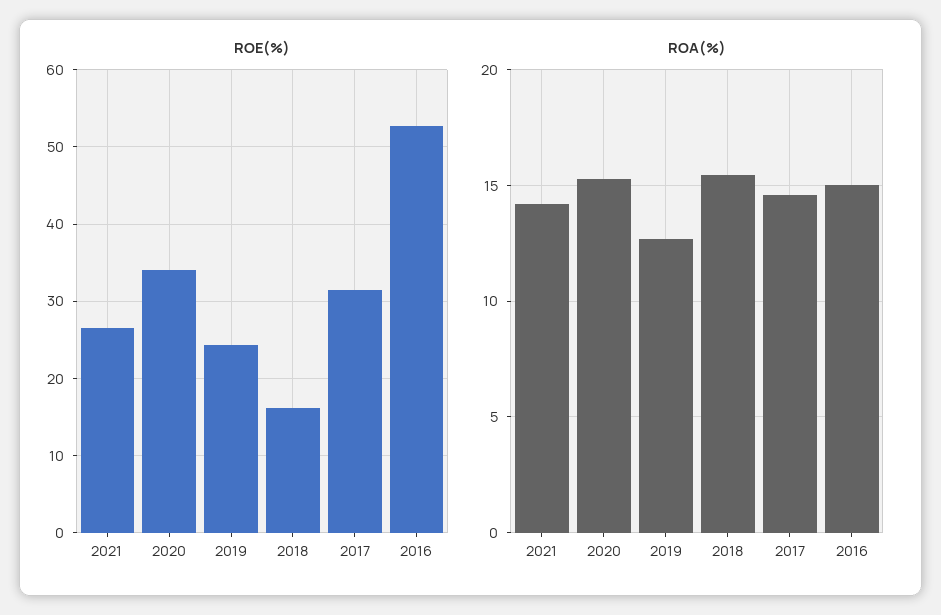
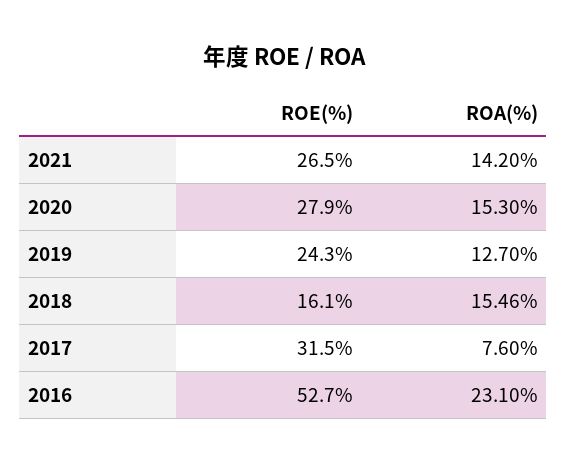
ROE(%), 2020: 34 -> 27.9
ROA(%), 2017: 14.5 -> 7.6
ROA(%), 2016: 15 -> 23.1

